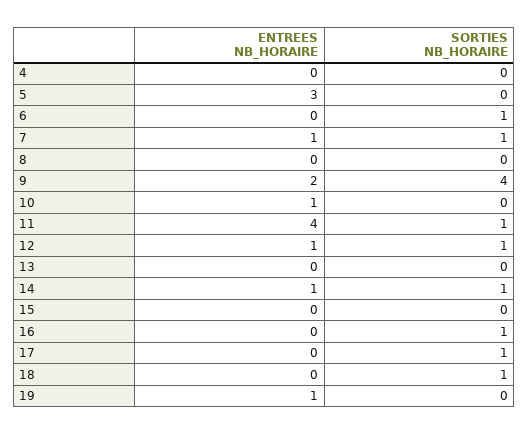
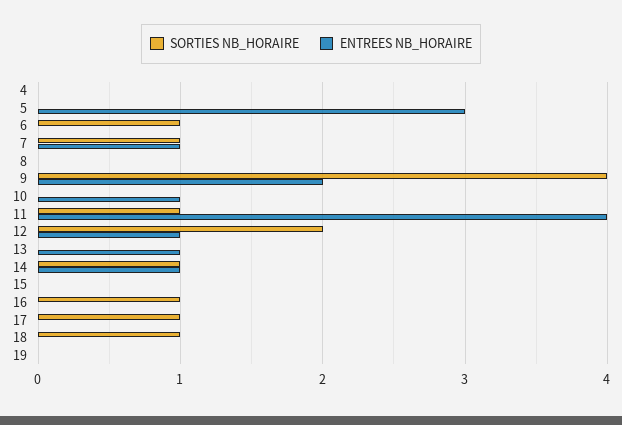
SORTIES NB_HORAIRE, 12: 1 -> 2
ENTREES NB_HORAIRE, 13: 0 -> 1
ENTREES NB_HORAIRE, 19: 1 -> 0

